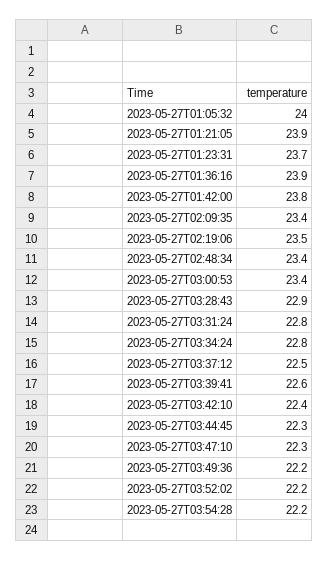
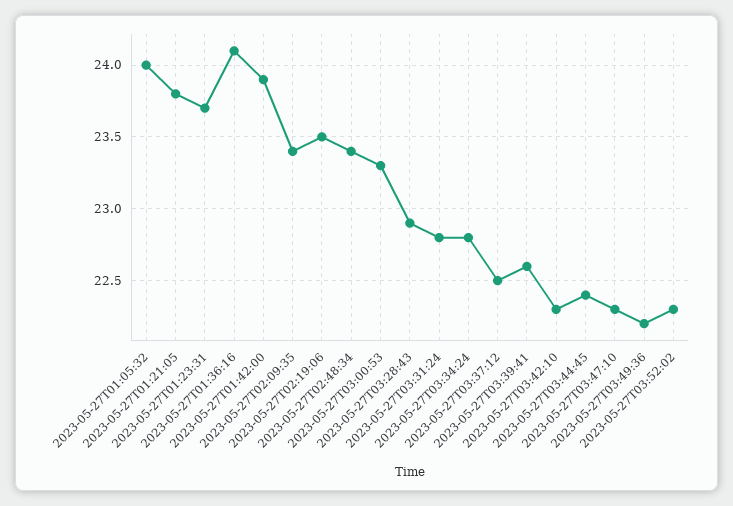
2023-05-27T01:21:05: 23.9 -> 23.8
2023-05-27T01:36:16: 23.9 -> 24.1
2023-05-27T01:42:00: 23.8 -> 23.9
2023-05-27T03:00:53: 23.4 -> 23.3
2023-05-27T03:42:10: 22.4 -> 22.3
2023-05-27T03:44:45: 22.3 -> 22.4
2023-05-27T03:52:02: 22.2 -> 22.3
2023-05-27T03:54:28: 22.2 -> none

